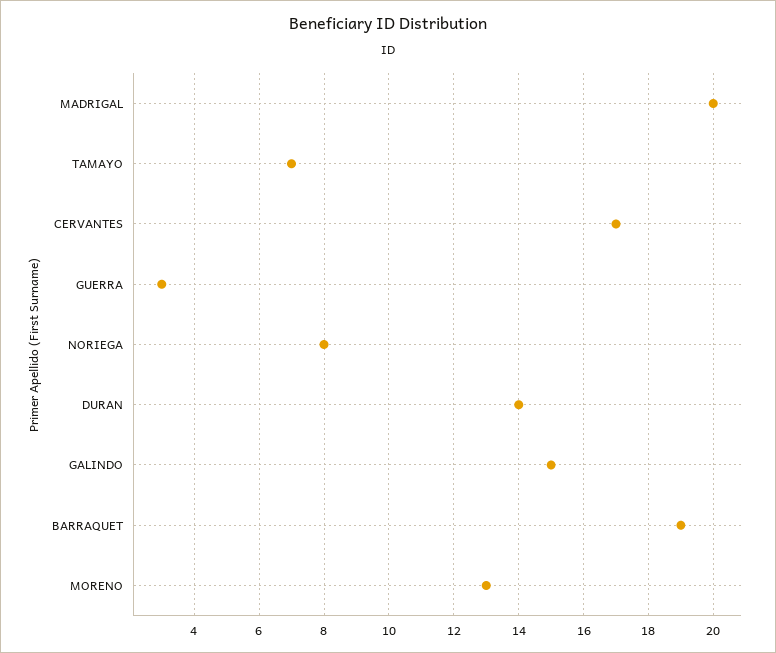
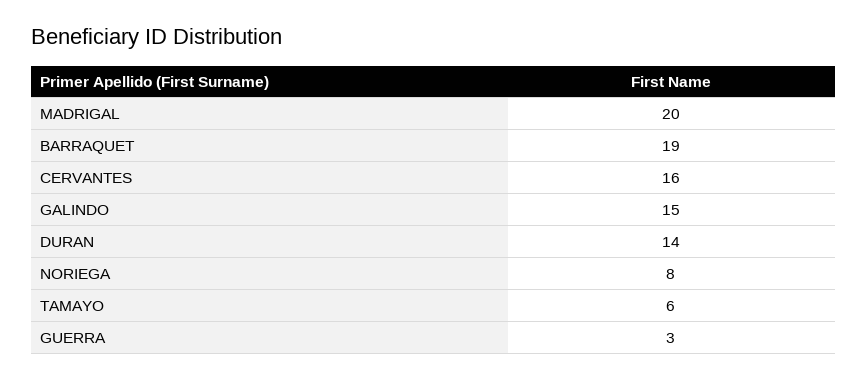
TAMAYO: 7 -> 6
CERVANTES: 17 -> 16
MORENO: 13 -> none

